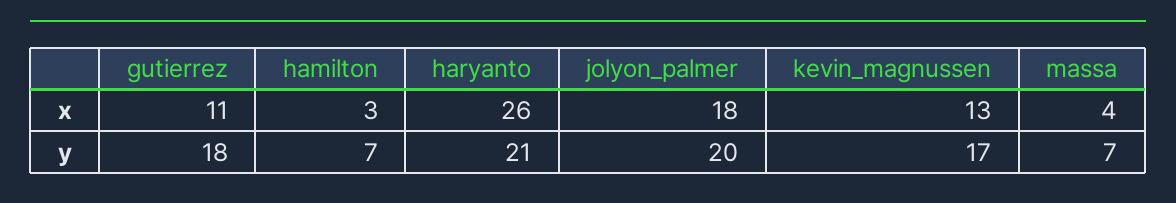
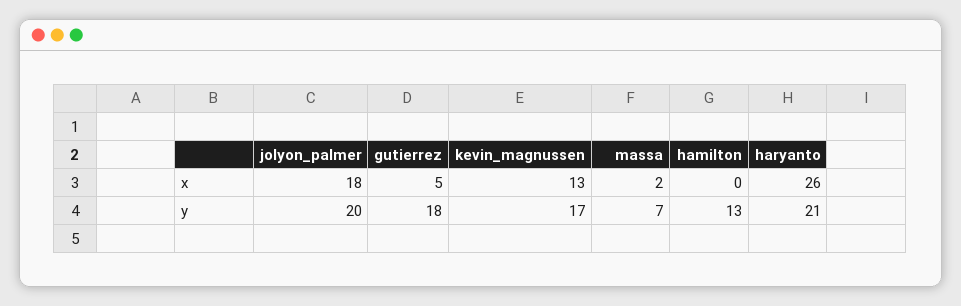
gutierrez, x: 11 -> 5
hamilton, x: 3 -> 0
massa, x: 4 -> 2
hamilton, y: 7 -> 13

